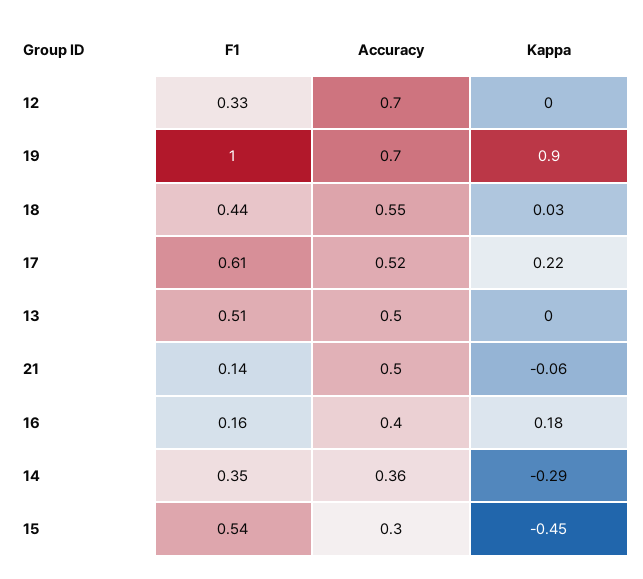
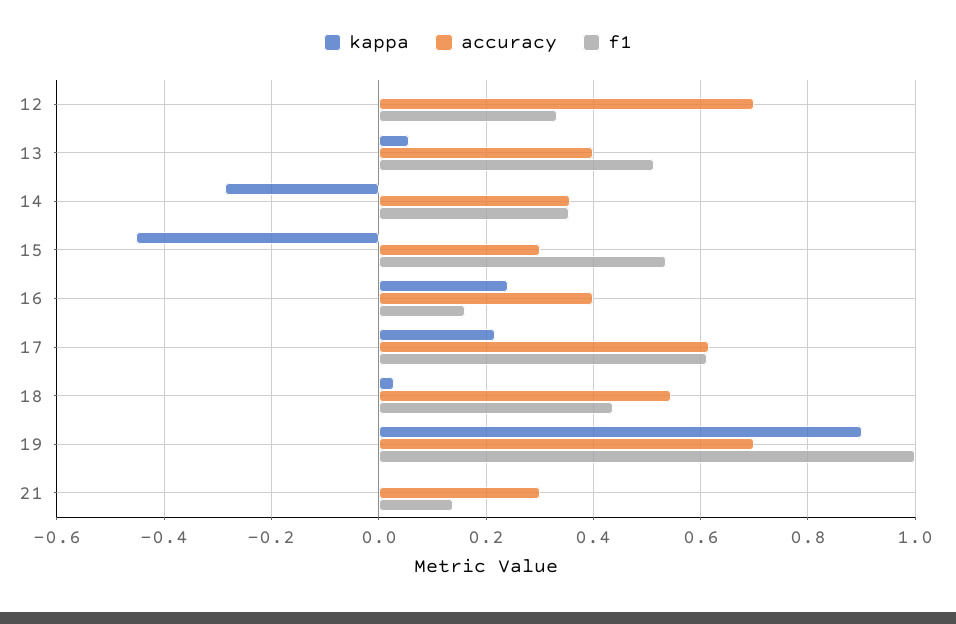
Accuracy, 17: 0.52 -> 0.62
Accuracy, 13: 0.5 -> 0.4
Kappa, 13: 0 -> 0.06
Accuracy, 21: 0.5 -> 0.3
Kappa, 21: -0.06 -> 0
Kappa, 16: 0.18 -> 0.24

